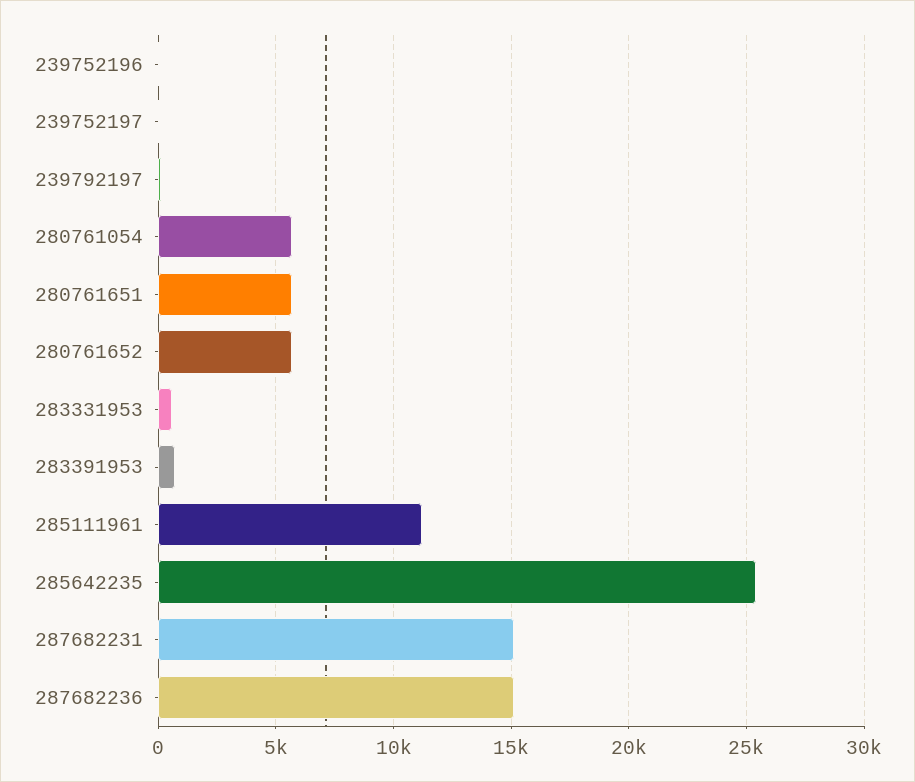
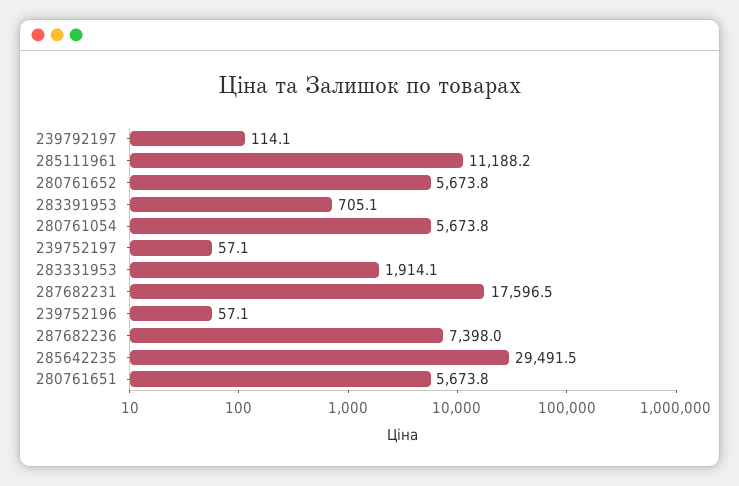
283331953: 500 -> 1914.1
285642235: 25500 -> 29491.5
287682231: 15000 -> 17596.5
287682236: 15000 -> 7398

